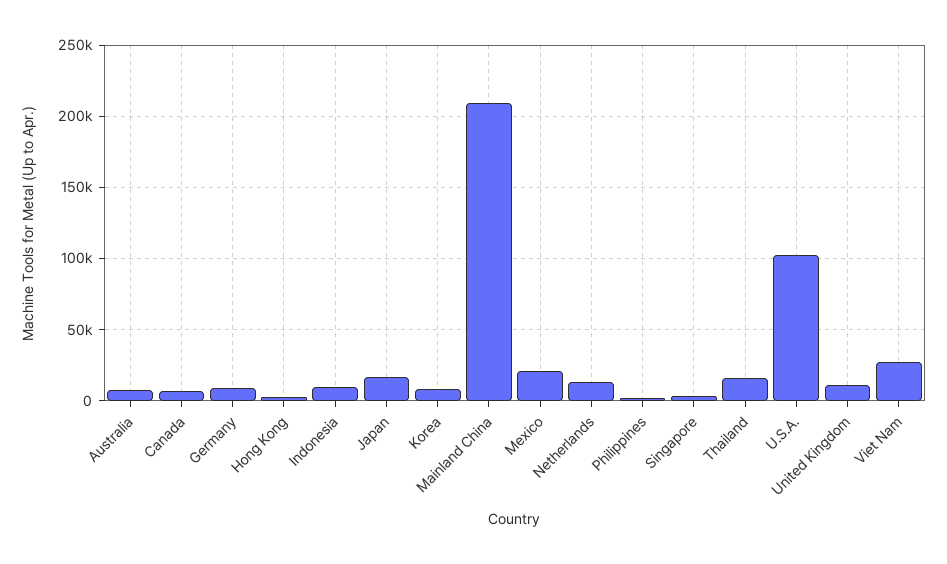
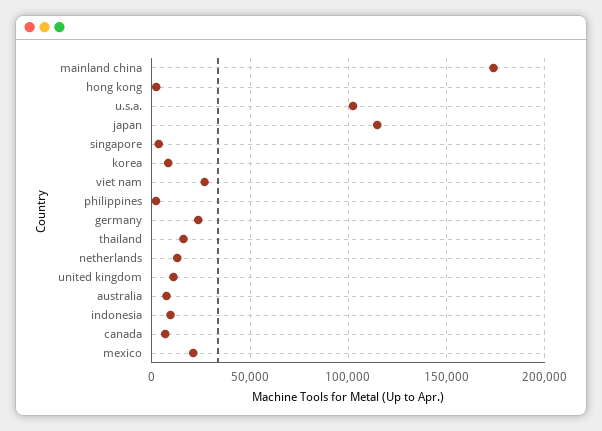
Germany: 10000 -> 25000
Japan: 15000 -> 115000
Mainland China: 210000 -> 175000

